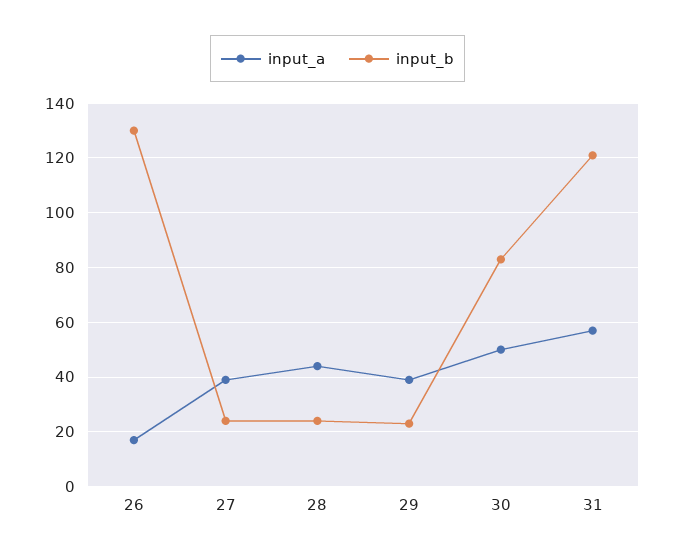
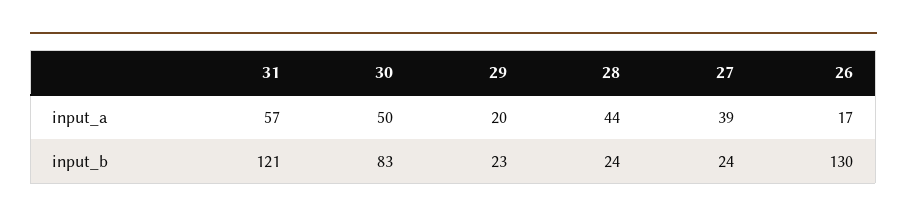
input_a, 29: 40 -> 20

